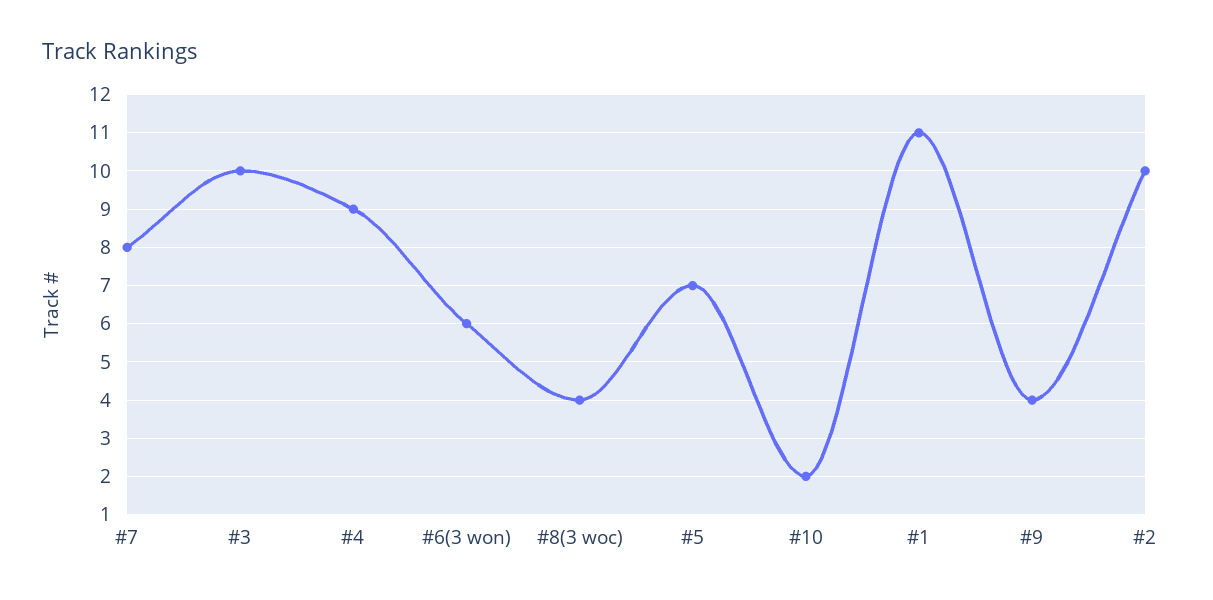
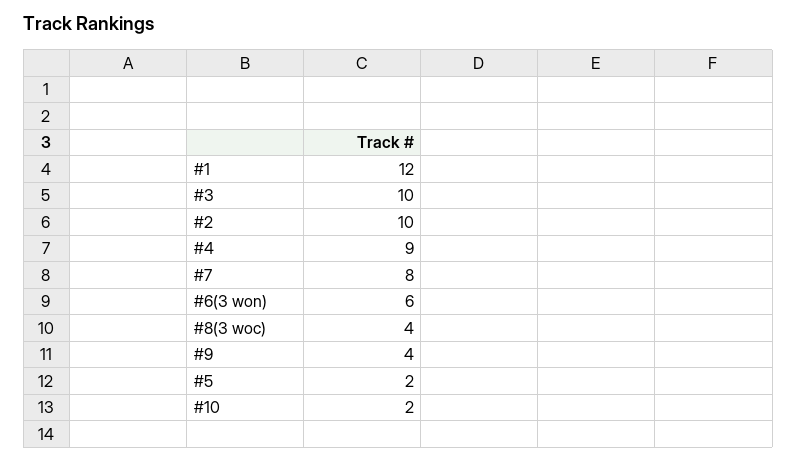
#5: 7 -> 2
#1: 11 -> 12

